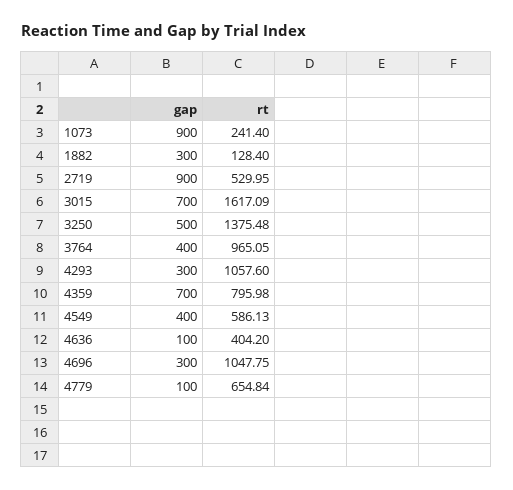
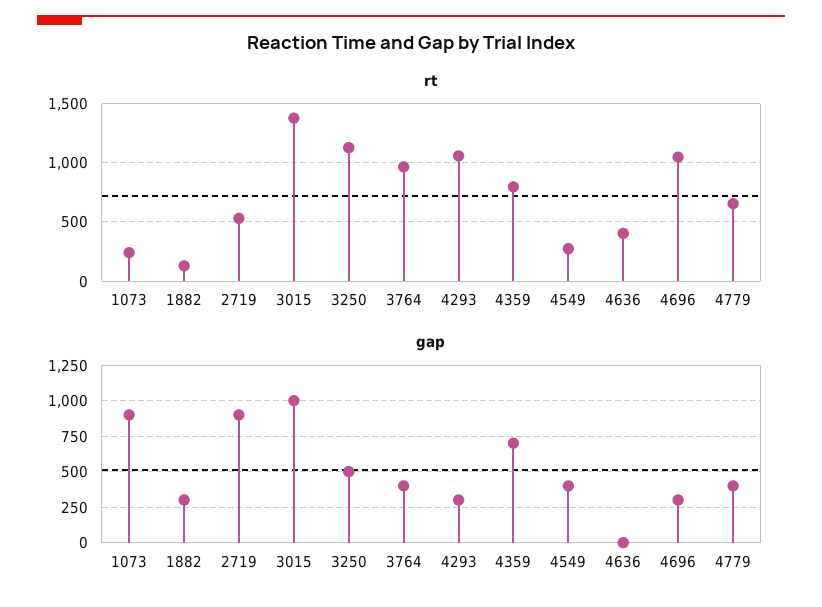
gap, 3015: 700 -> 1000
rt, 3015: 1617.09 -> 1400
rt, 3250: 1375.48 -> 1100
rt, 4549: 586.13 -> 300
gap, 4636: 100 -> 0
gap, 4779: 100 -> 400

